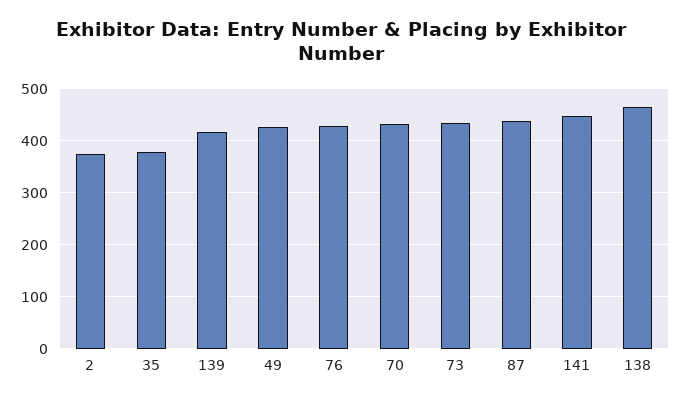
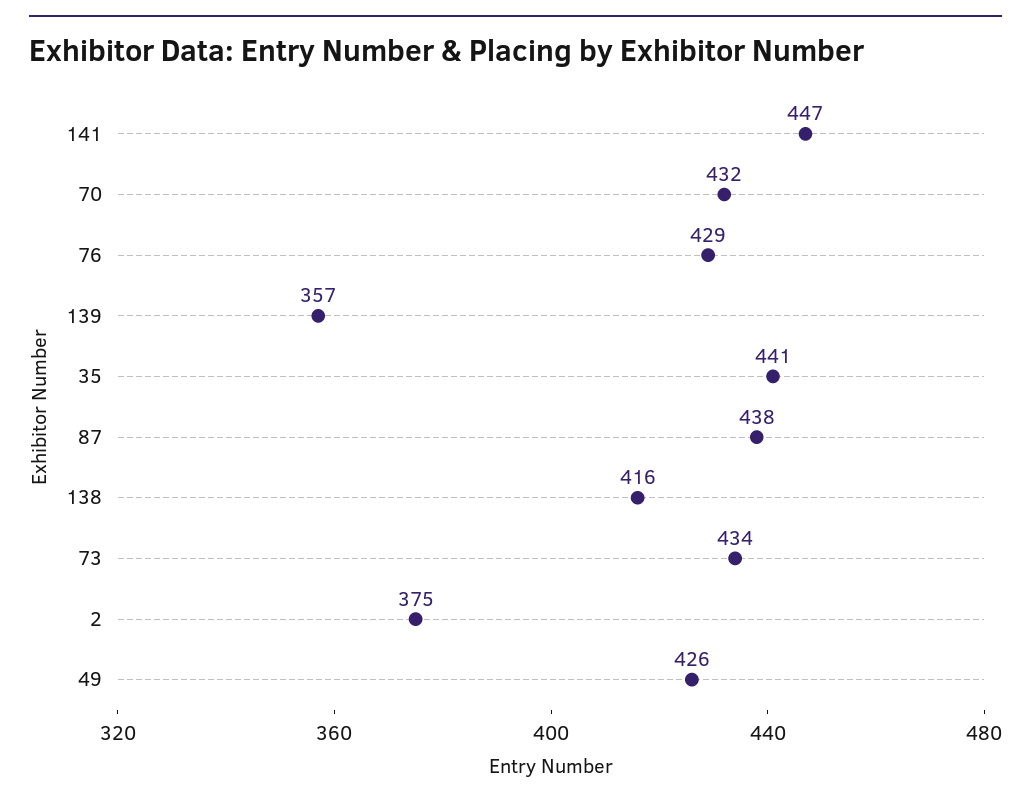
35: 380 -> 441
139: 420 -> 357
138: 460 -> 416

